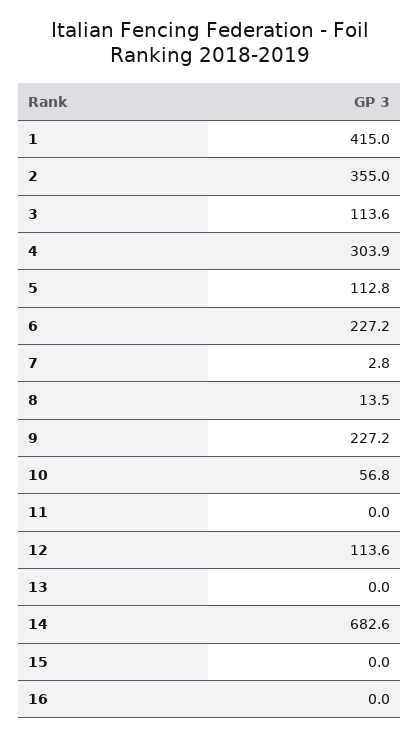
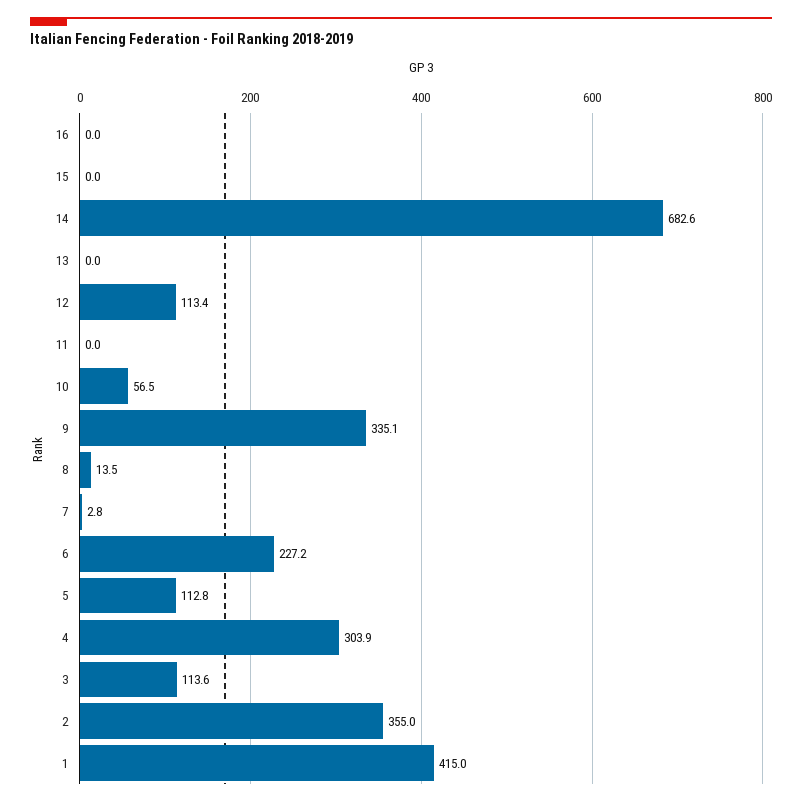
9: 227.2 -> 335.1
10: 56.8 -> 56.5
12: 113.6 -> 113.4

